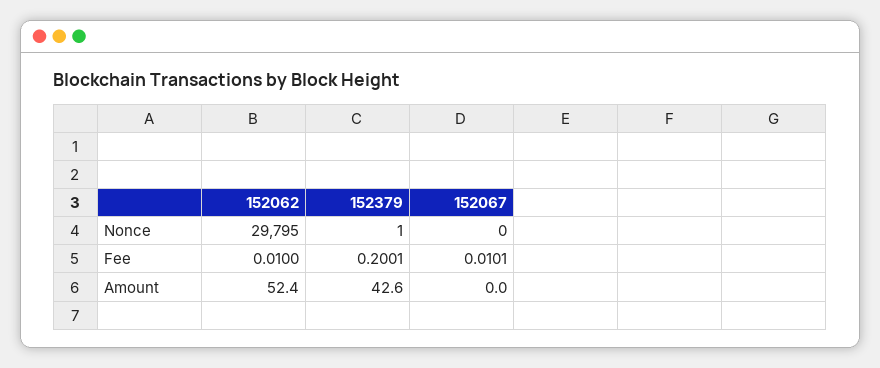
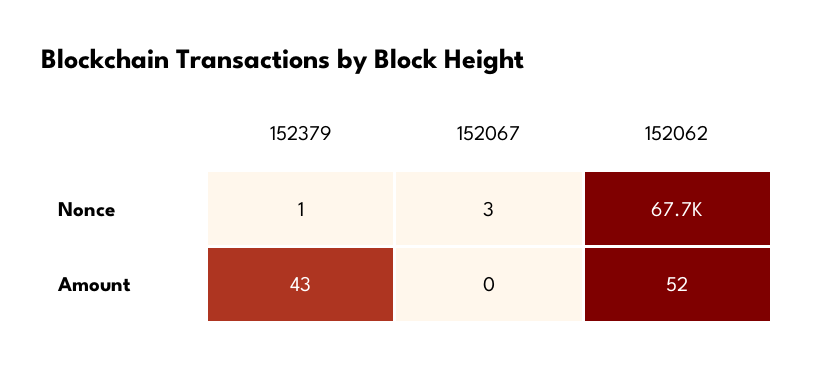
152062, Nonce: 29795 -> 67700
152067, Nonce: 0 -> 3
152062, Fee: 0.01 -> none
152379, Fee: 0.2001 -> none
152067, Fee: 0.0101 -> none

